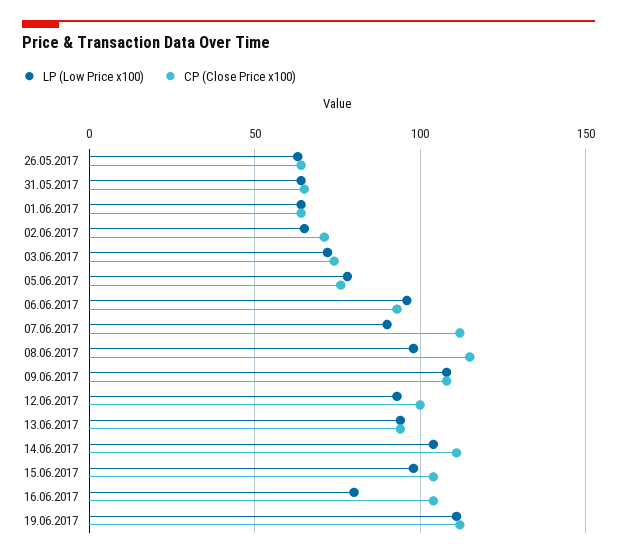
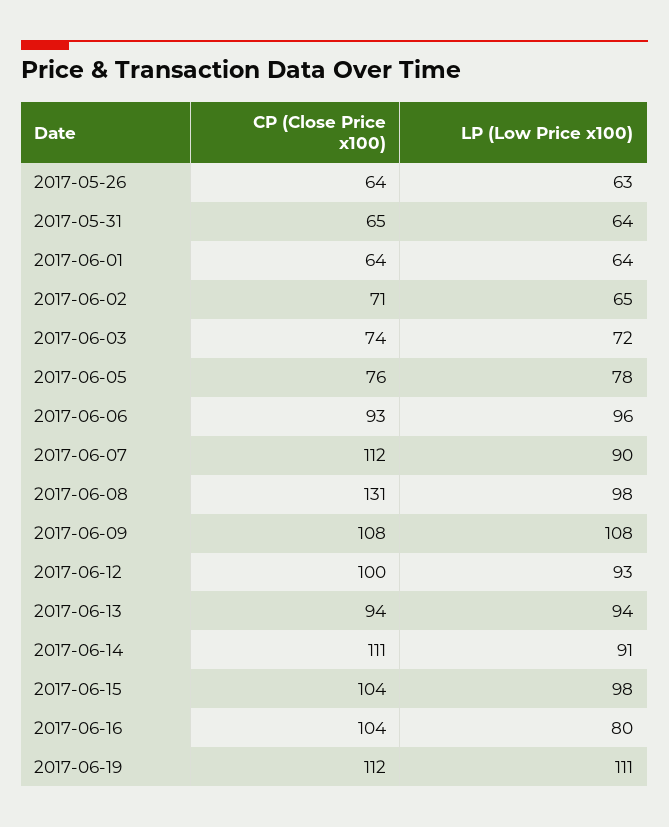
CP (Close Price x100), 08.06.2017: 115 -> 131
LP (Low Price x100), 14.06.2017: 105 -> 91

